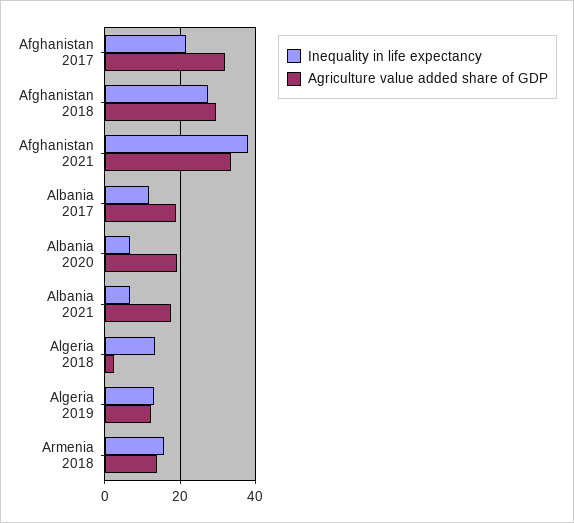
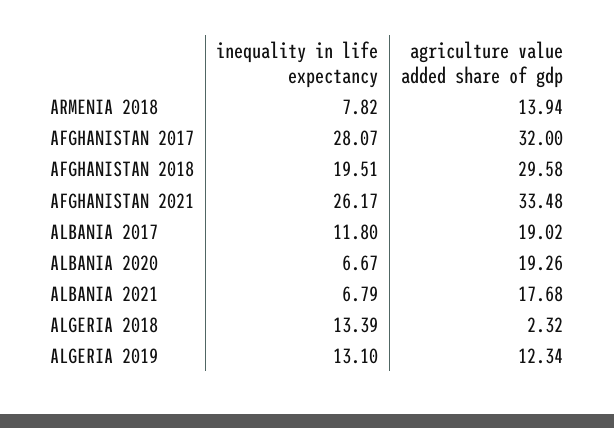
Inequality in life expectancy, Afghanistan 2017: 22 -> 28.07
Inequality in life expectancy, Afghanistan 2018: 28 -> 19.51
Inequality in life expectancy, Afghanistan 2021: 38 -> 26.17
Inequality in life expectancy, Armenia 2018: 16 -> 7.82

